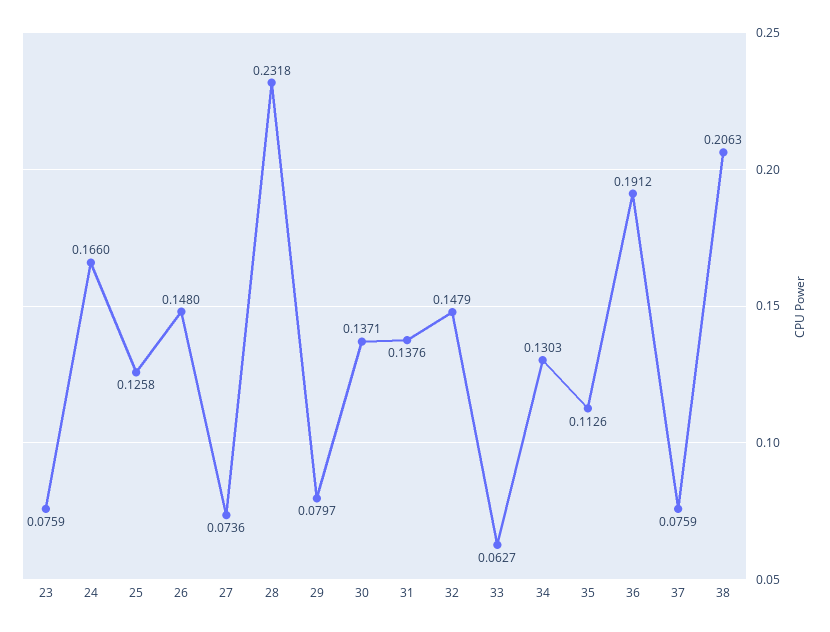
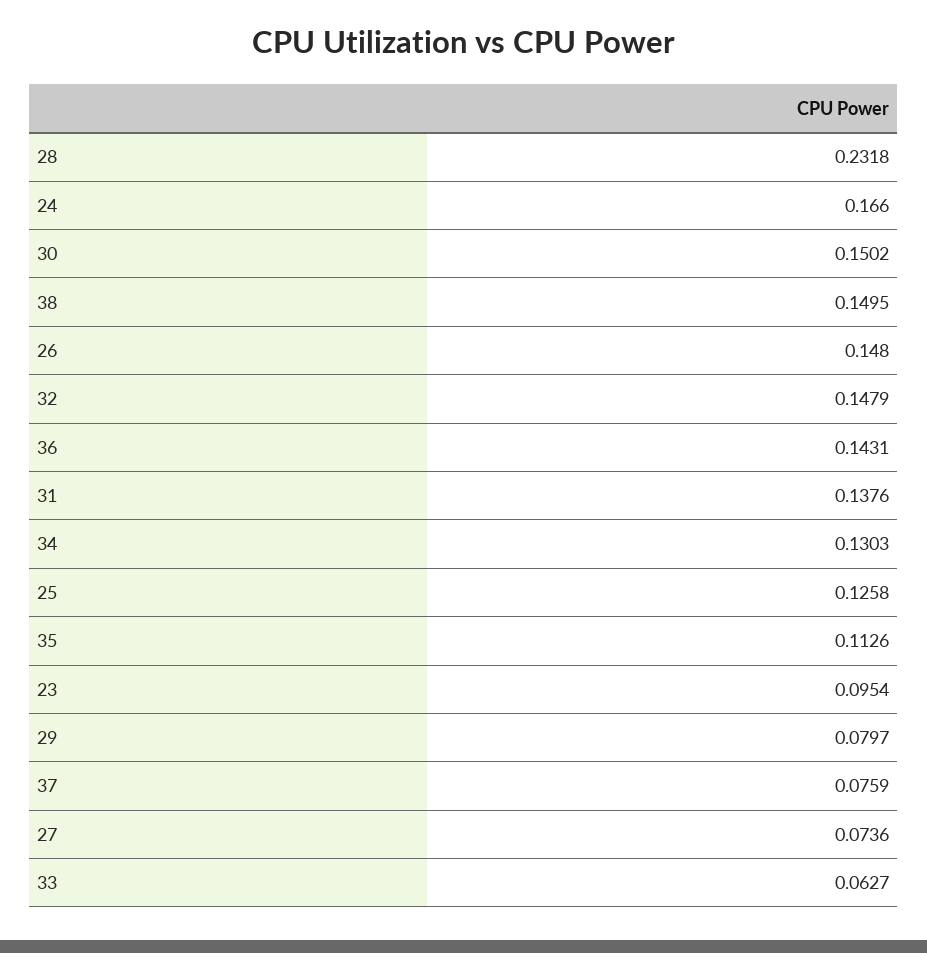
23: 0.0759 -> 0.0954
30: 0.1371 -> 0.1502
36: 0.1912 -> 0.1431
38: 0.2063 -> 0.1495

